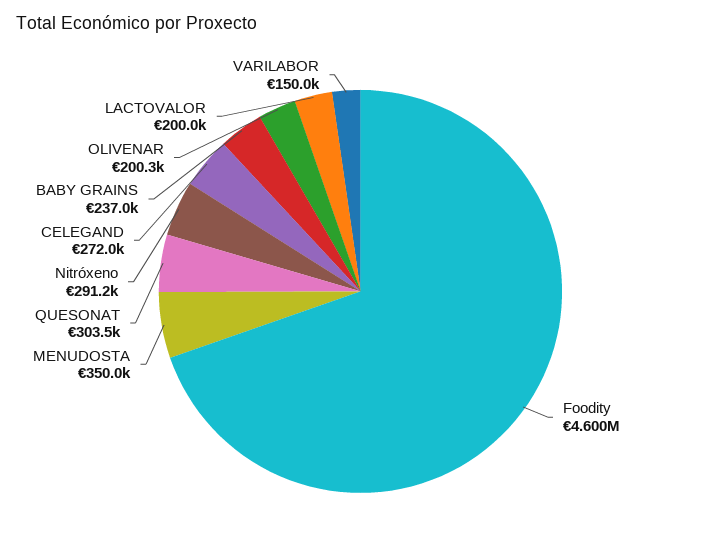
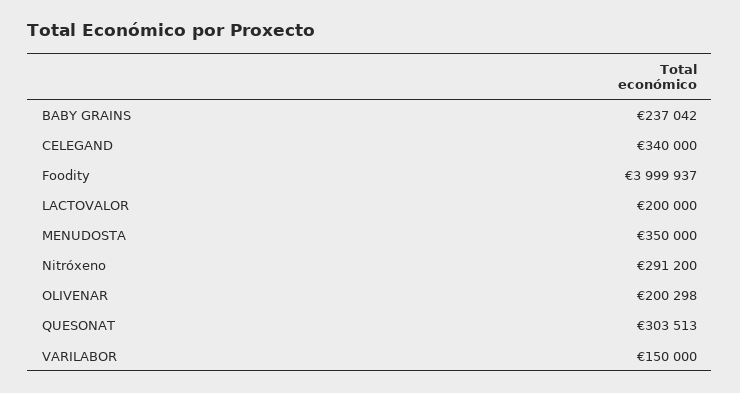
Foodity: 4600000 -> 3999937
CELEGAND: 272000 -> 340000

